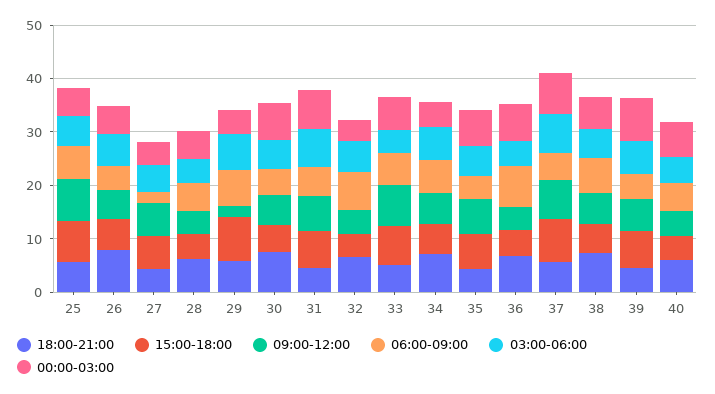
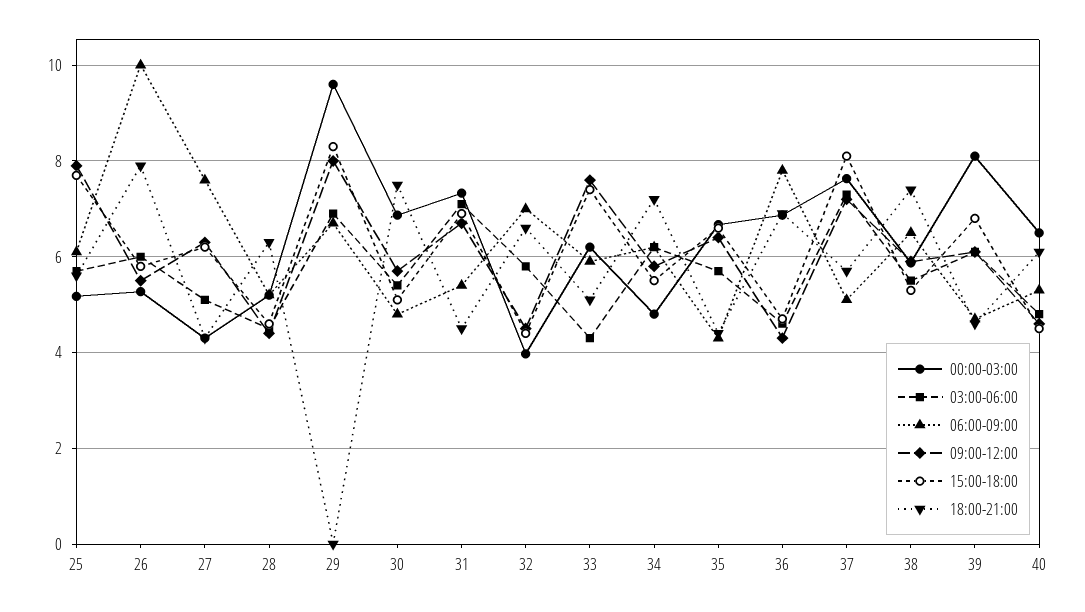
06:00-09:00, 26: 4 -> 10
06:00-09:00, 27: 2 -> 7.6
18:00-21:00, 29: 6 -> 0
09:00-12:00, 29: 2 -> 8
00:00-03:00, 29: 4 -> 9.6

